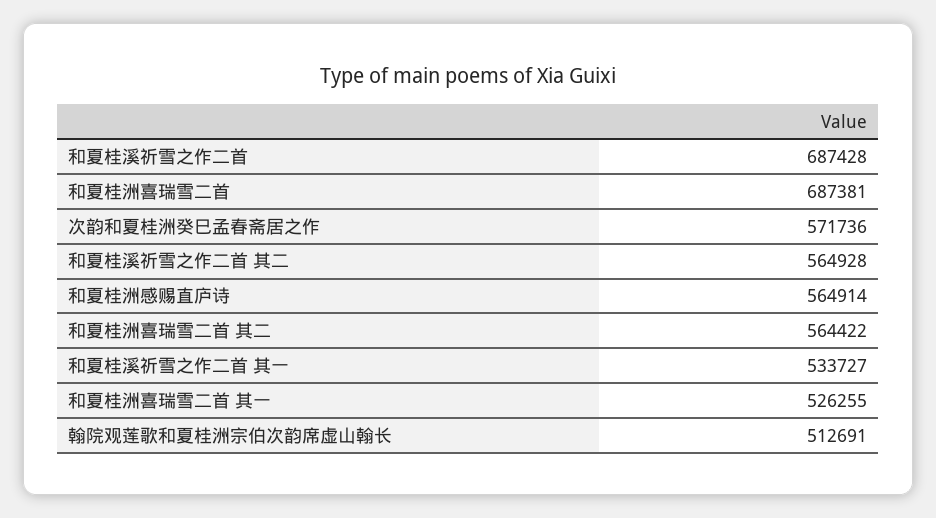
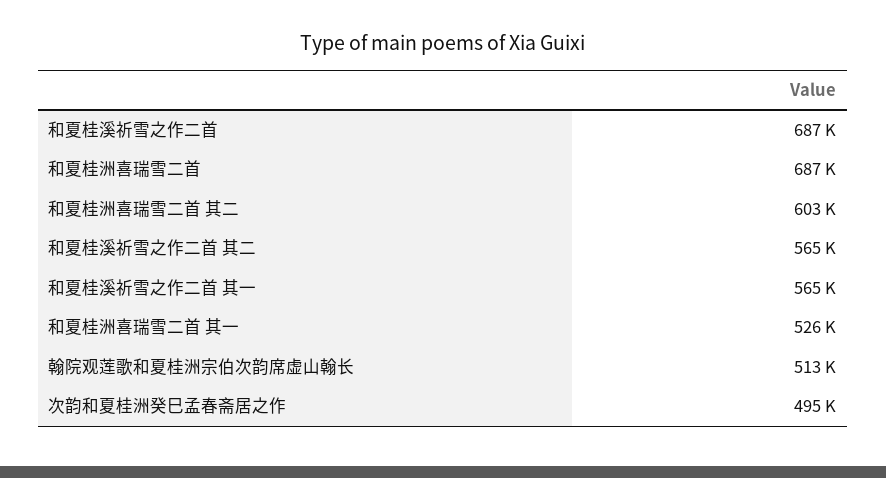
次韵和夏桂洲癸巳孟春斋居之作: 571736 -> 495000
和夏桂洲感赐直庐诗: 564914 -> none
和夏桂洲喜瑞雪二首 其二: 564422 -> 603000
和夏桂溪祈雪之作二首 其一: 533727 -> 565000

